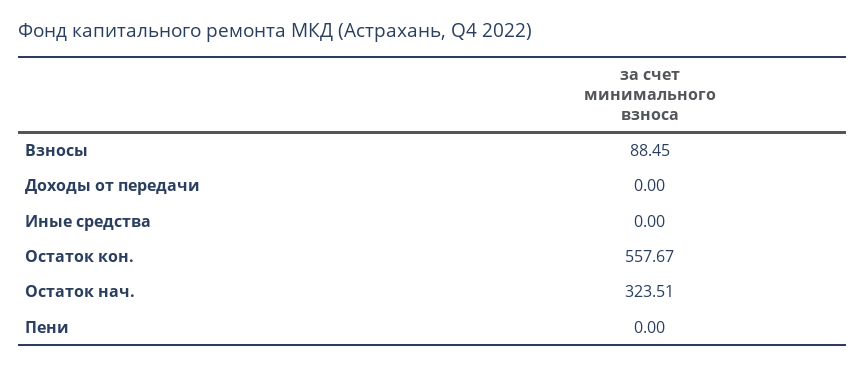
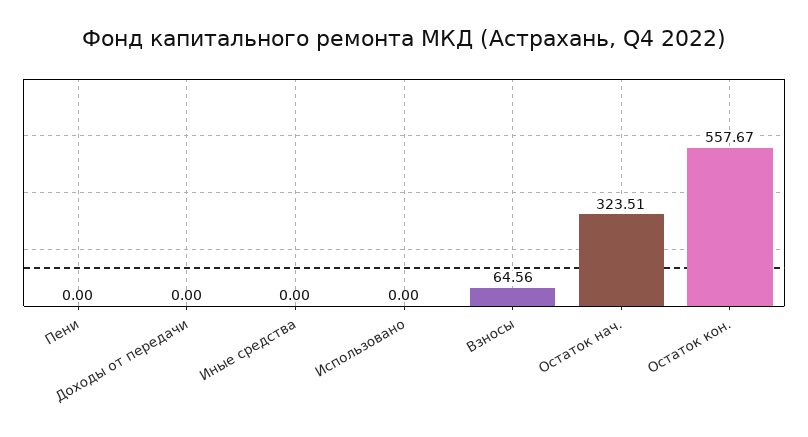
Взносы: 88.45 -> 64.56
Использовано: none -> 0

